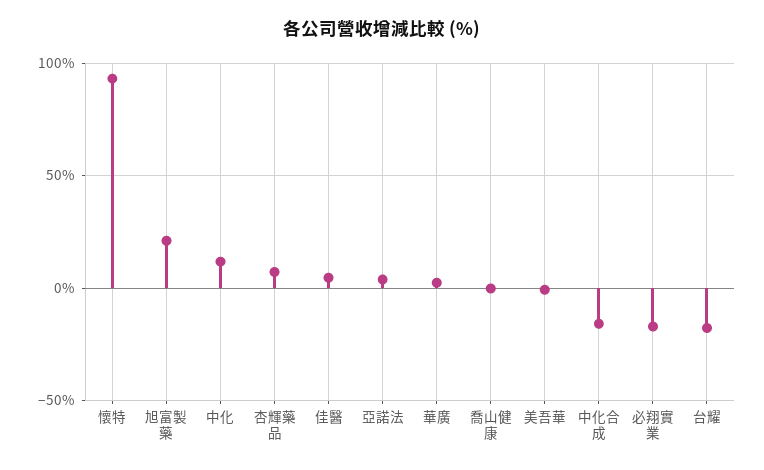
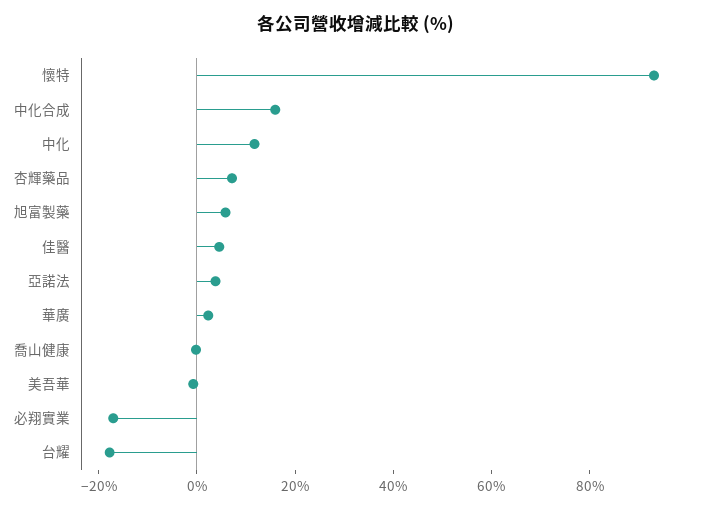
旭富製藥: 20 -> 5
中化合成: -15 -> 15

